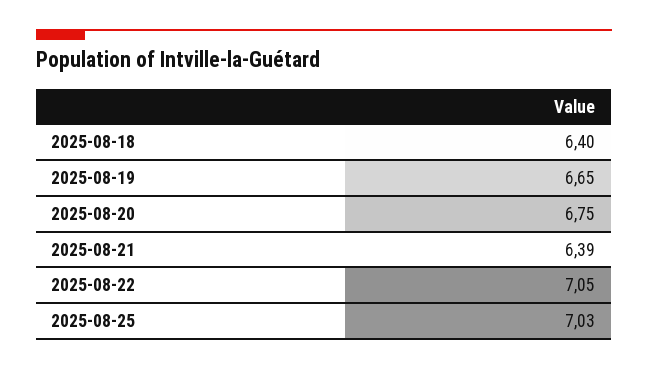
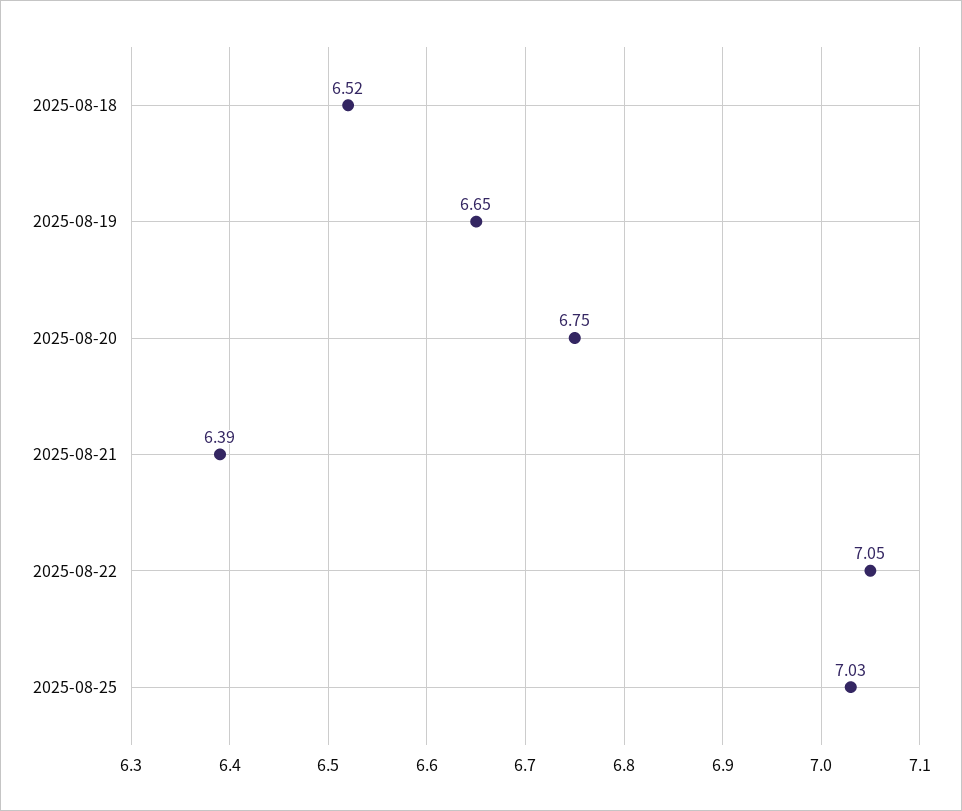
2025-08-18: 6.4 -> 6.52

